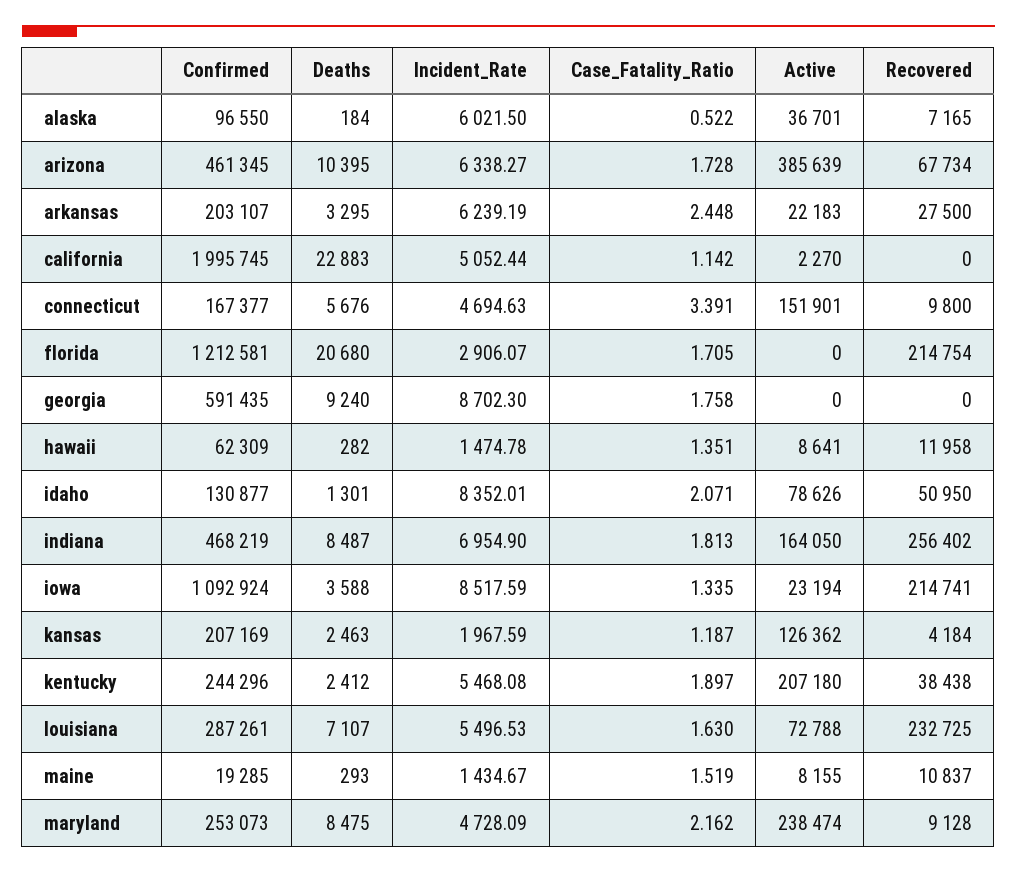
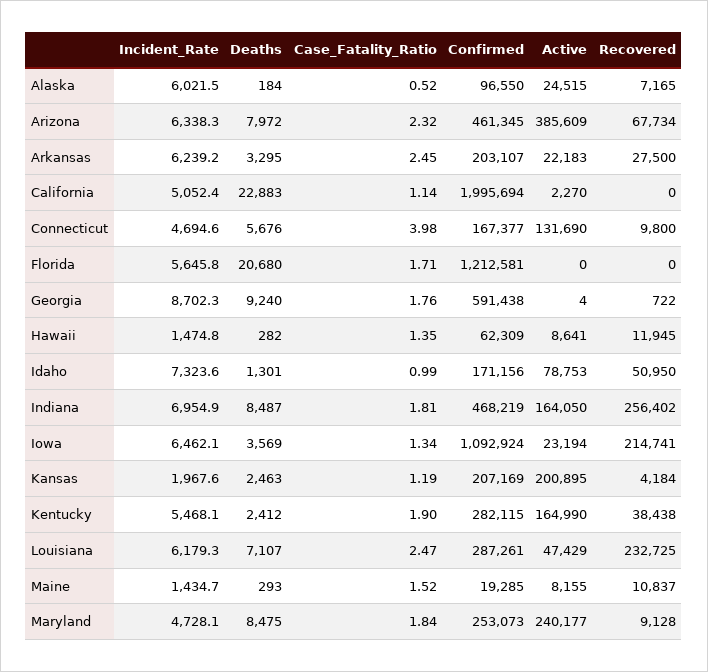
Active, alaska: 36701 -> 24515
Deaths, arizona: 10395 -> 7972
Case_Fatality_Ratio, arizona: 1.728 -> 2.32
Active, arizona: 385639 -> 385609
Confirmed, california: 1995745 -> 1995694
Case_Fatality_Ratio, connecticut: 3.391 -> 3.98
Active, connecticut: 151901 -> 131690
Incident_Rate, florida: 2906.07 -> 5645.8
Recovered, florida: 214754 -> 0
Confirmed, georgia: 591435 -> 591438
Active, georgia: 0 -> 4
Recovered, georgia: 0 -> 722
Recovered, hawaii: 11958 -> 11945
Confirmed, idaho: 130877 -> 171156
Incident_Rate, idaho: 8352.01 -> 7323.6
Case_Fatality_Ratio, idaho: 2.071 -> 0.99
Active, idaho: 78626 -> 78753
Deaths, iowa: 3588 -> 3569
Incident_Rate, iowa: 8517.59 -> 6462.1
Active, kansas: 126362 -> 200895
Confirmed, kentucky: 244296 -> 282115
Active, kentucky: 207180 -> 164990
Incident_Rate, louisiana: 5496.53 -> 6179.3
Case_Fatality_Ratio, louisiana: 1.63 -> 2.47
Active, louisiana: 72788 -> 47429
Case_Fatality_Ratio, maryland: 2.162 -> 1.84
Active, maryland: 238474 -> 240177

